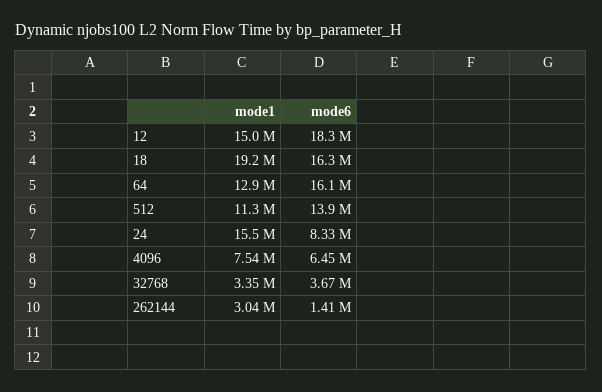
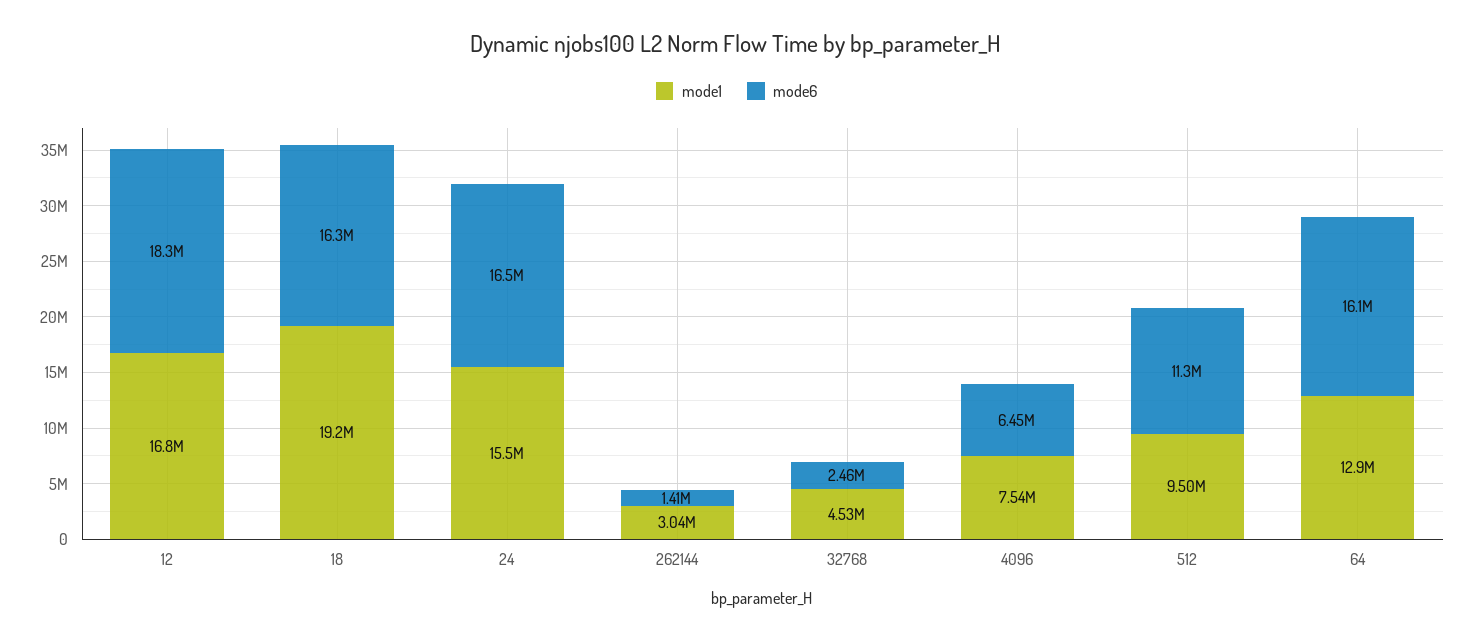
mode1, 12: 15000000 -> 16800000
mode1, 512: 11300000 -> 9500000
mode6, 512: 13900000 -> 11300000
mode6, 24: 8330000 -> 16500000
mode1, 32768: 3350000 -> 4530000
mode6, 32768: 3670000 -> 2460000

